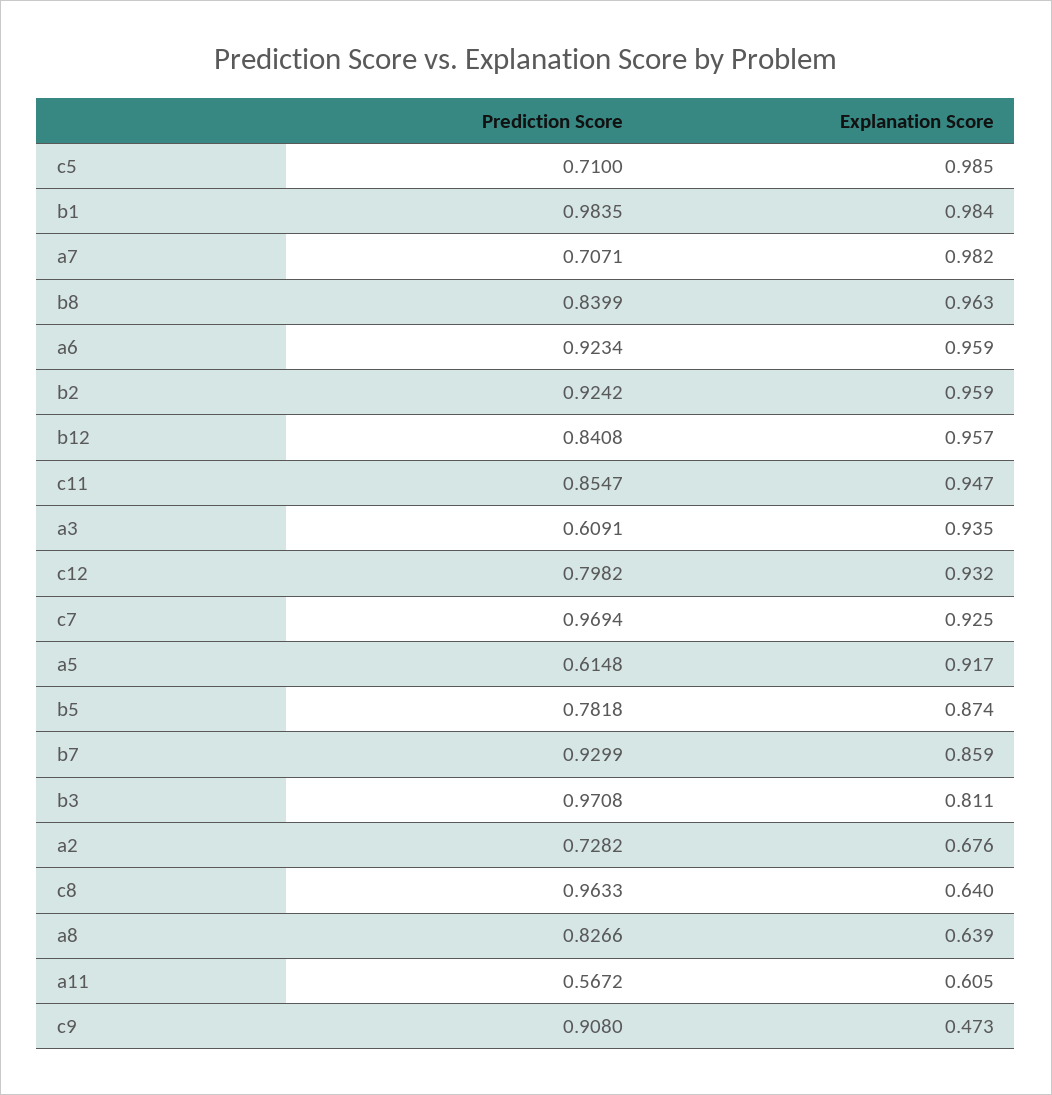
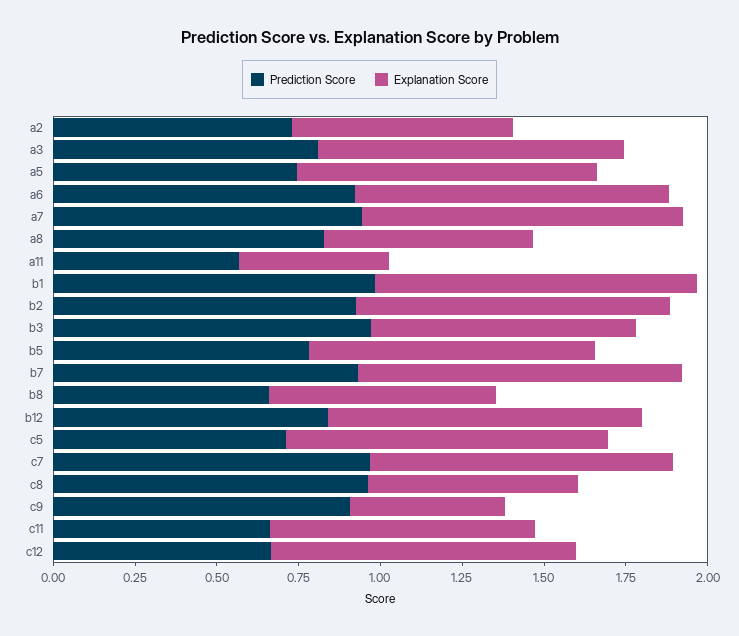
Prediction Score, a7: 0.7071 -> 0.95
Prediction Score, b8: 0.8399 -> 0.65
Explanation Score, b8: 0.963 -> 0.7
Prediction Score, c11: 0.8547 -> 0.65
Explanation Score, c11: 0.947 -> 0.8
Prediction Score, a3: 0.6091 -> 0.8
Prediction Score, c12: 0.7982 -> 0.65
Prediction Score, a5: 0.6148 -> 0.75
Explanation Score, b7: 0.859 -> 1
Explanation Score, a11: 0.605 -> 0.45

